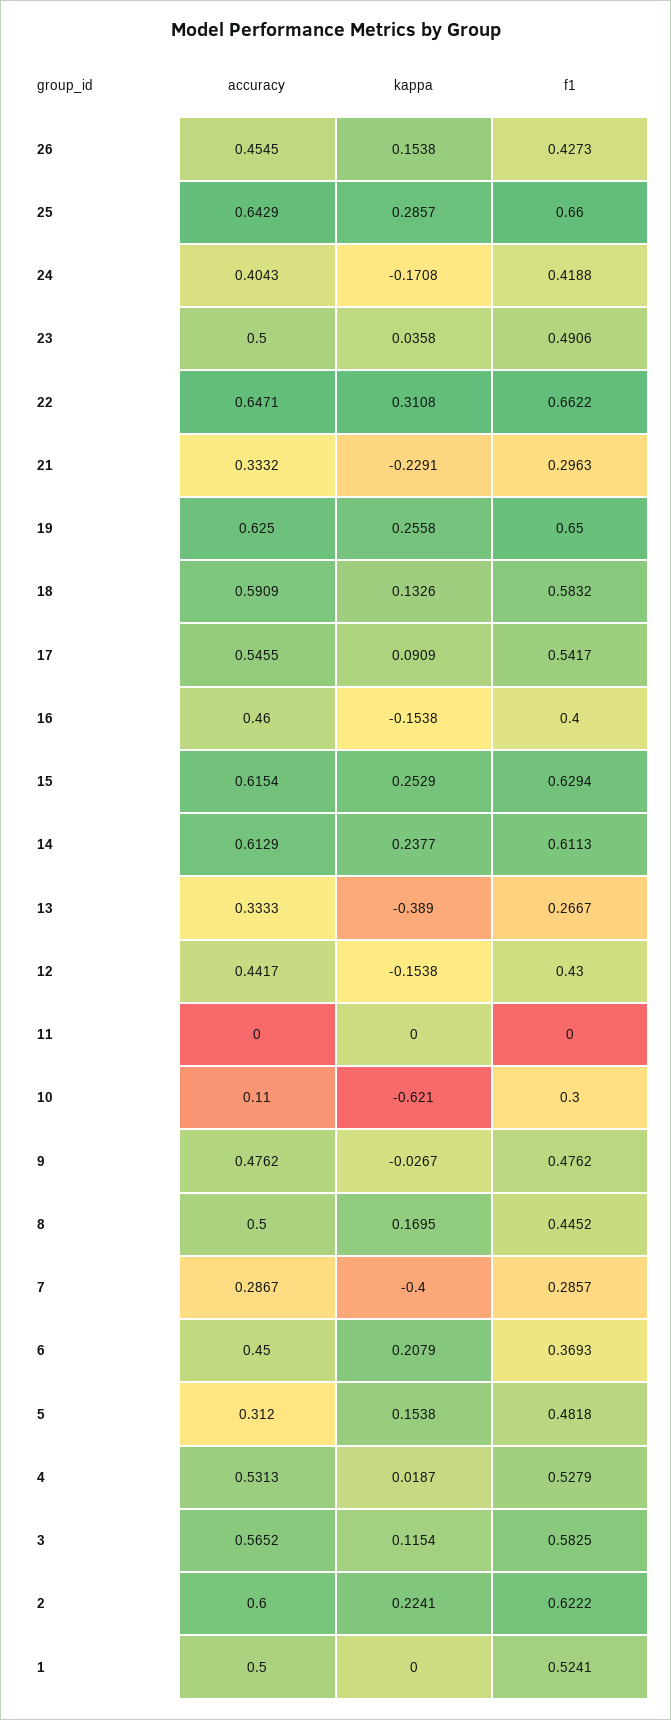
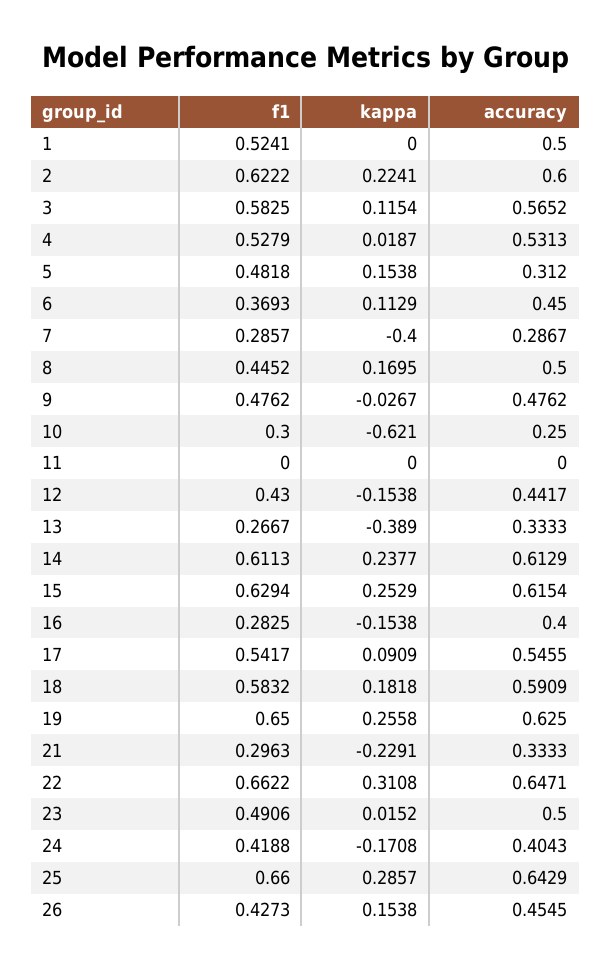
kappa, 23: 0.0358 -> 0.0152
accuracy, 21: 0.3332 -> 0.3333
kappa, 18: 0.1326 -> 0.1818
accuracy, 16: 0.46 -> 0.4
f1, 16: 0.4 -> 0.2825
accuracy, 10: 0.11 -> 0.25
kappa, 6: 0.2079 -> 0.1129

